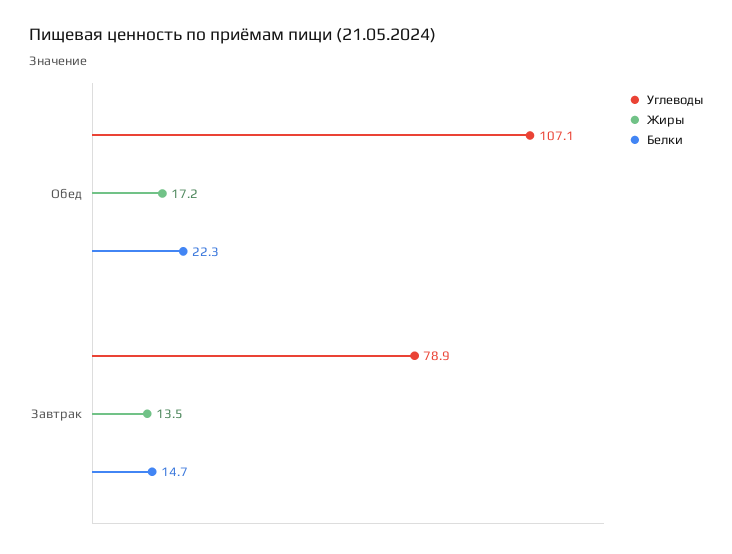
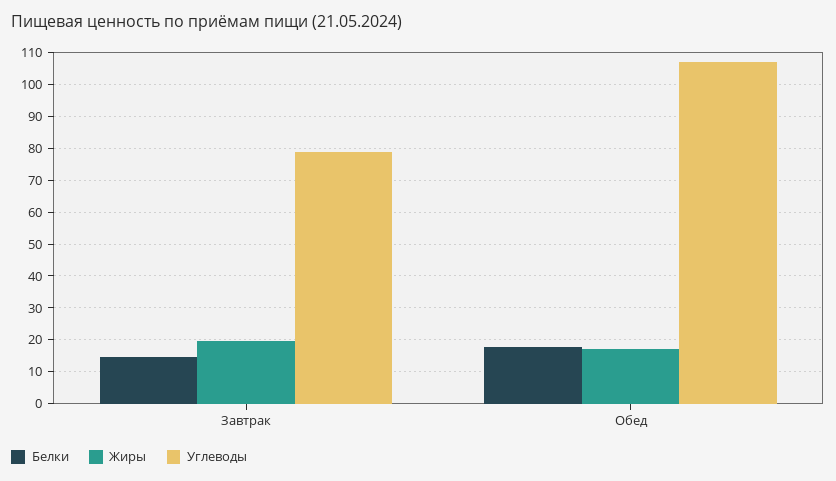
Белки, Обед: 22.3 -> 18
Жиры, Завтрак: 13.5 -> 20

